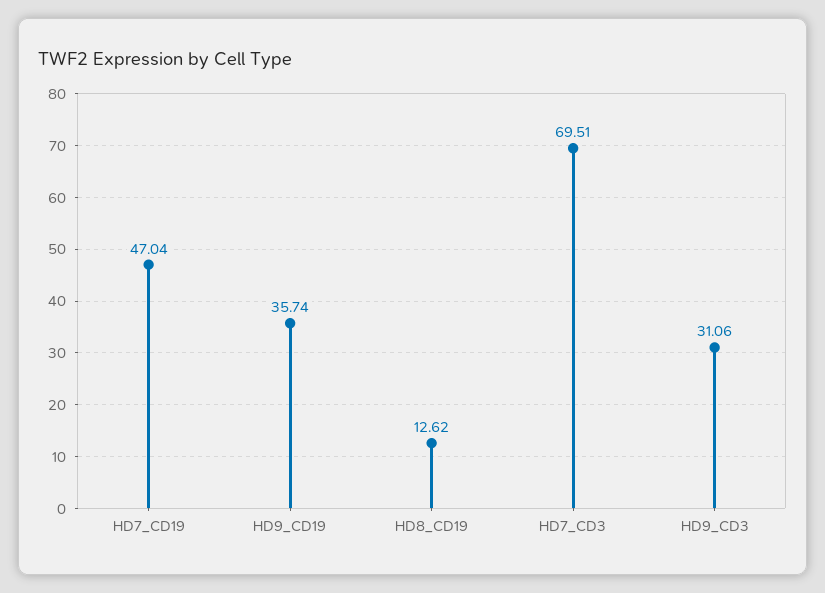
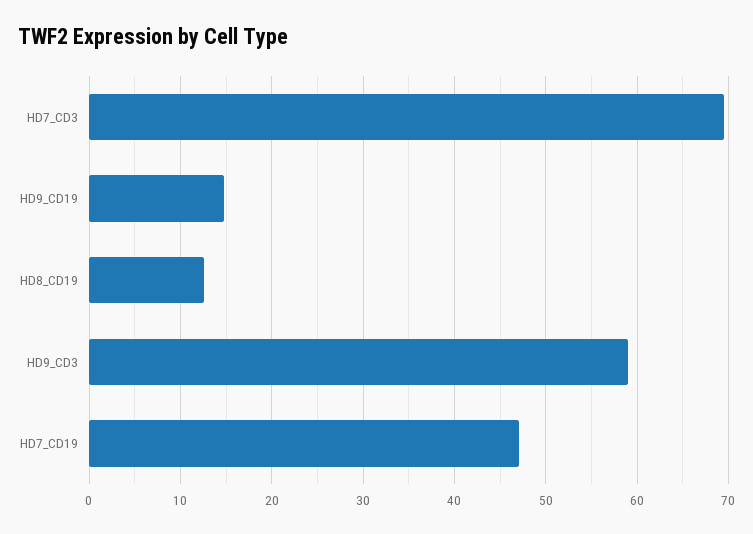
HD9_CD19: 35.74 -> 15
HD9_CD3: 31.06 -> 59

